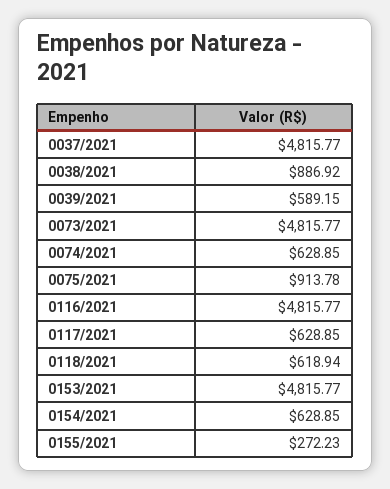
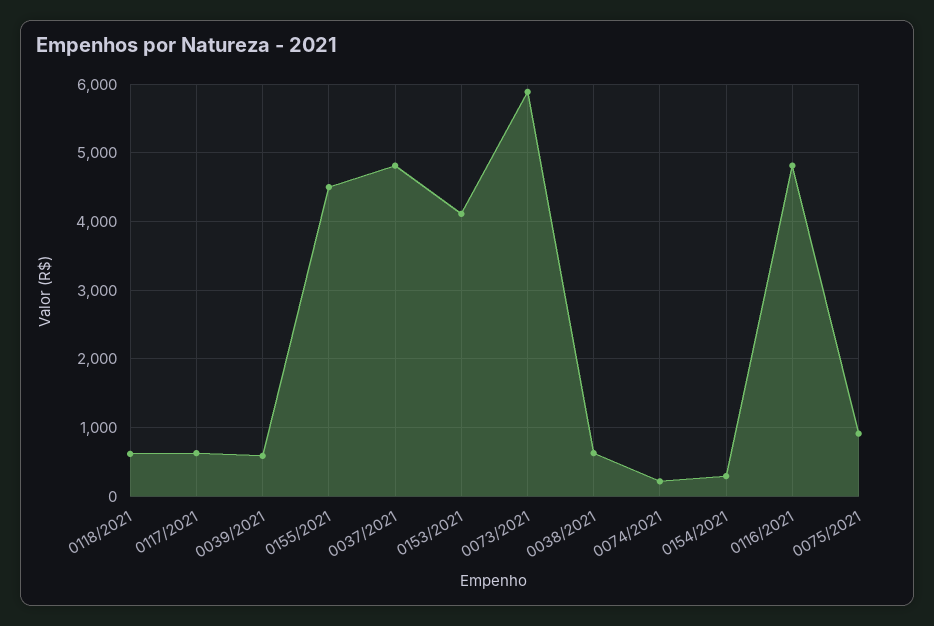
0038/2021: 886.92 -> 600
0073/2021: 4815.77 -> 5900
0074/2021: 628.85 -> 200
0153/2021: 4815.77 -> 4100
0154/2021: 628.85 -> 300
0155/2021: 272.23 -> 4500

